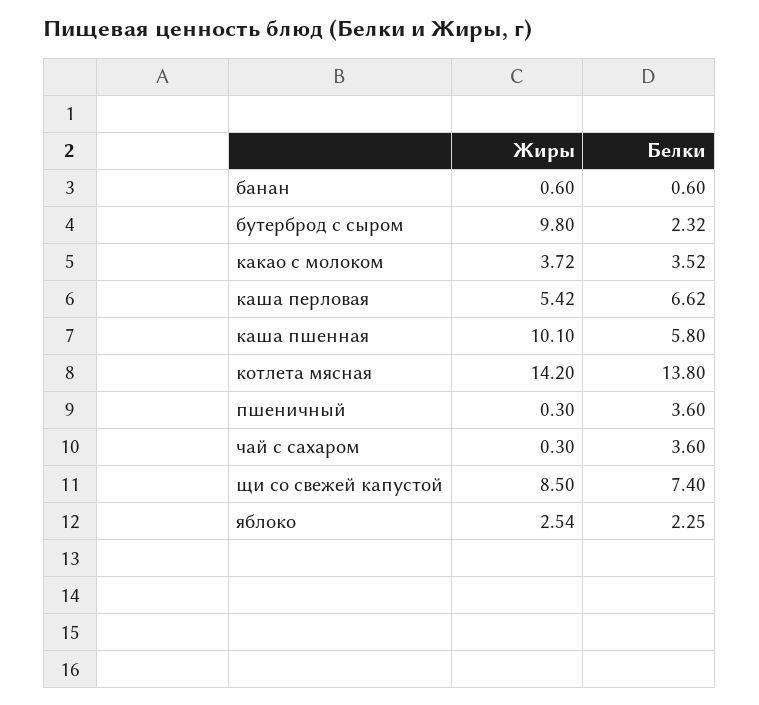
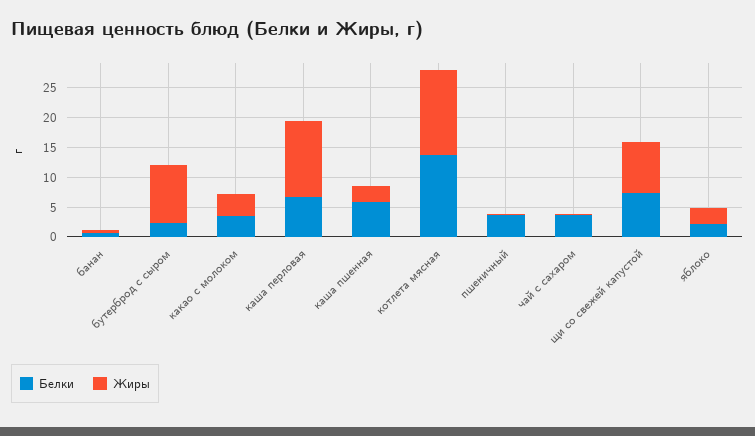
Жиры, каша перловая: 5.42 -> 12.5
Жиры, каша пшенная: 10.1 -> 2.5

